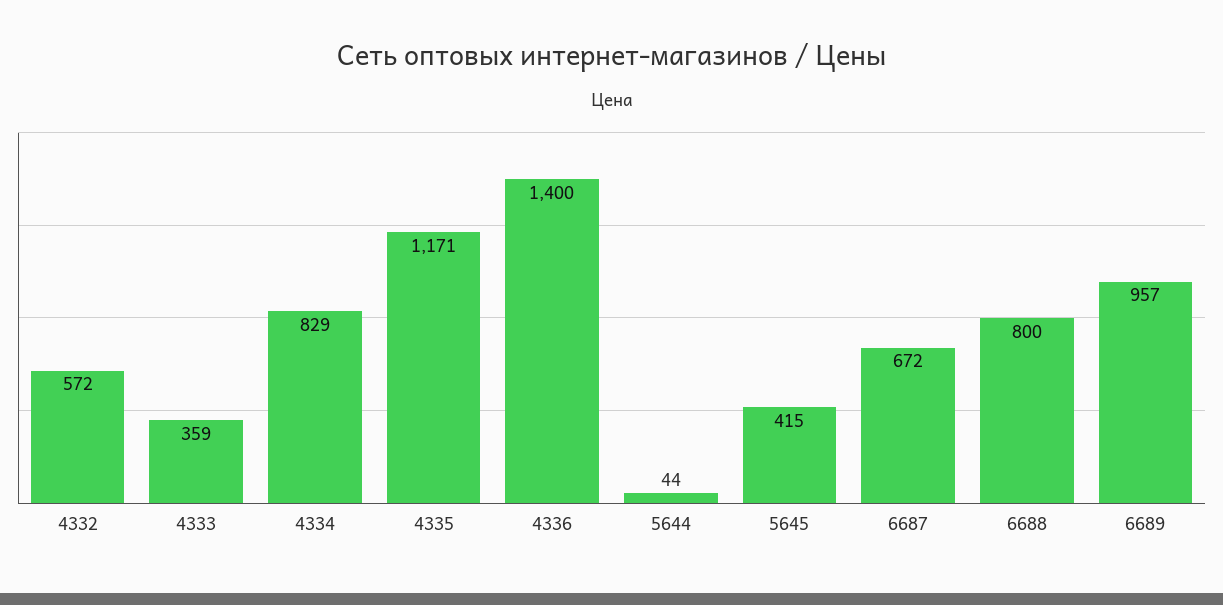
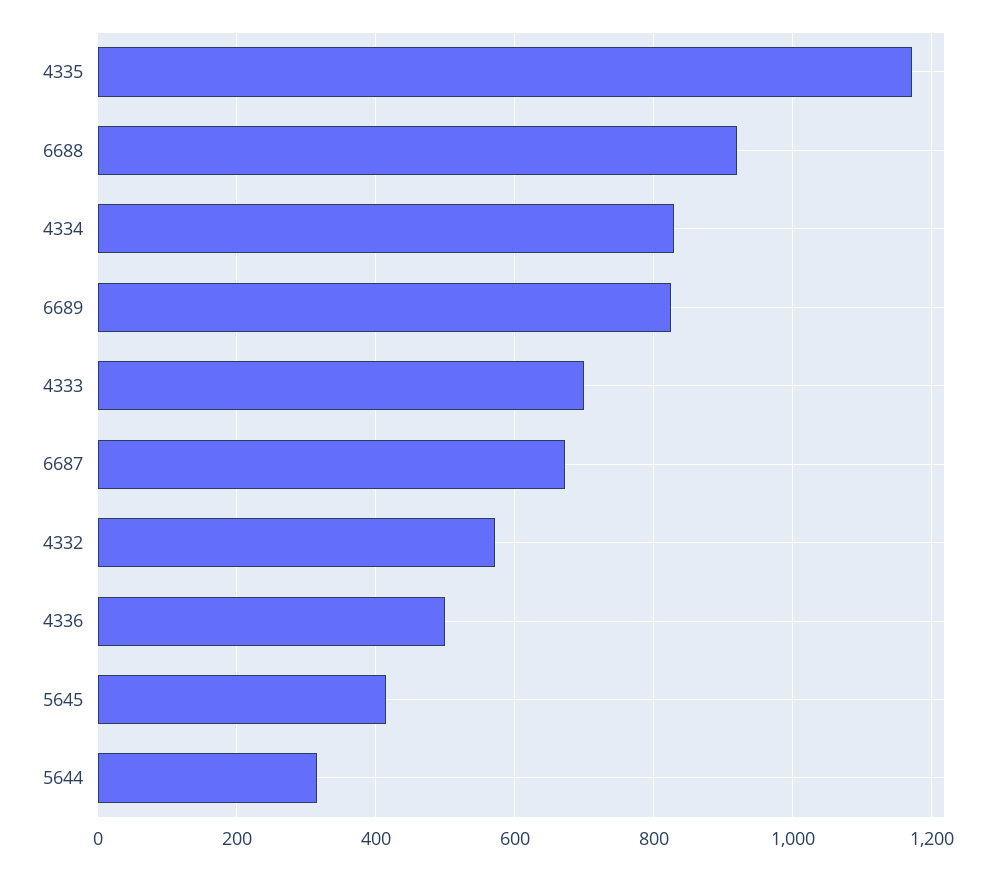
4333: 359 -> 700
4336: 1400 -> 500
5644: 44 -> 320
6688: 800 -> 920
6689: 957 -> 820

